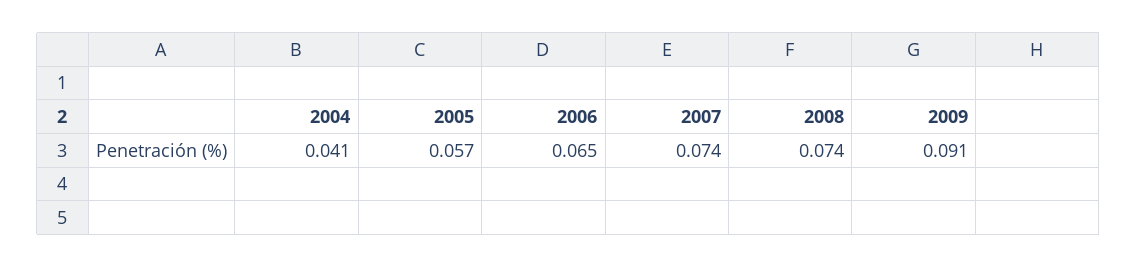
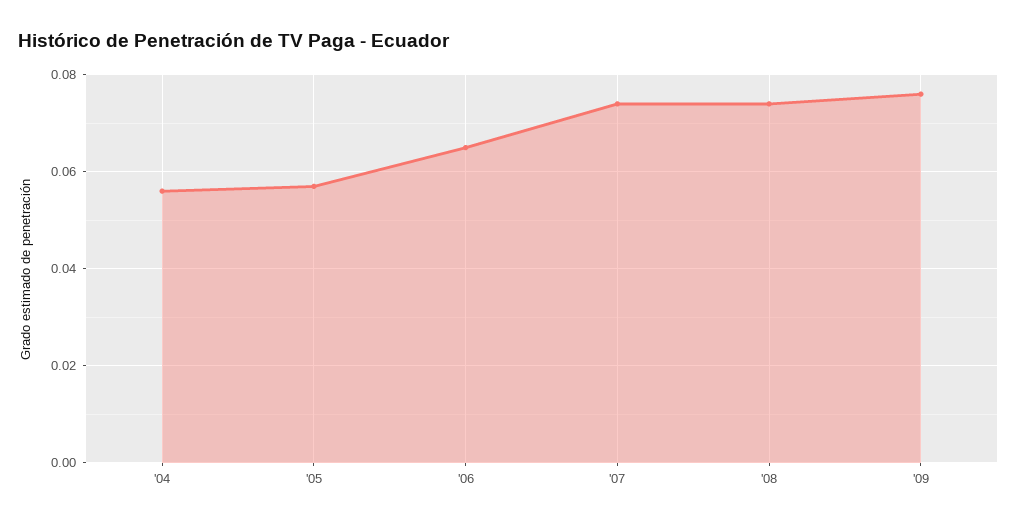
2004: 0.041 -> 0.055
2009: 0.091 -> 0.075

